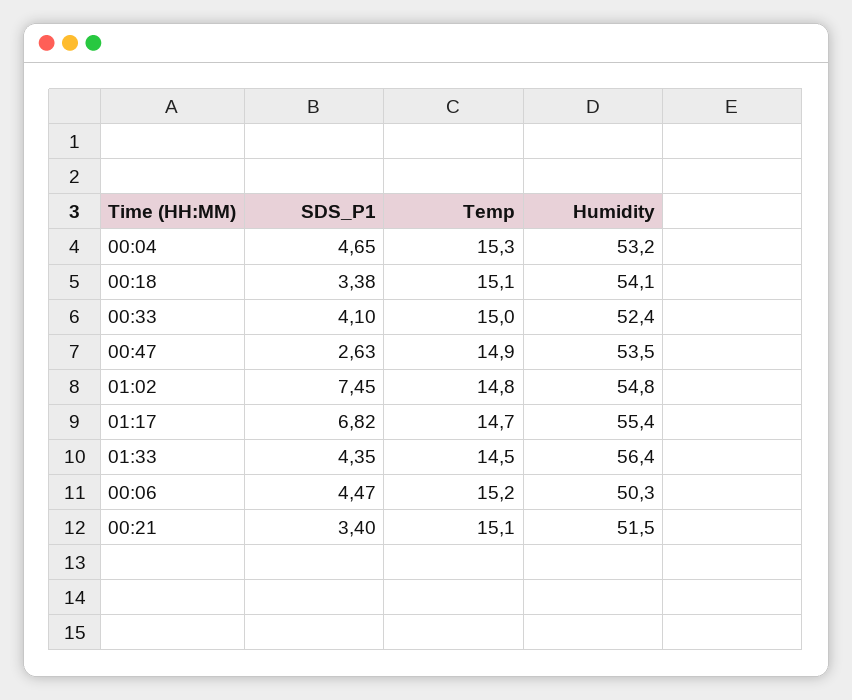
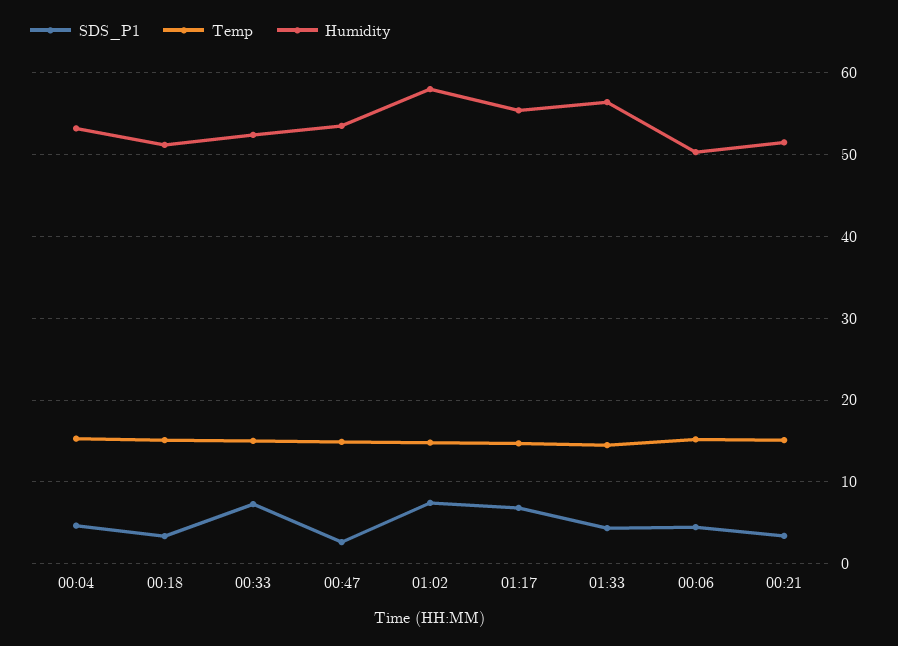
Humidity, 00:18: 54.1 -> 51
SDS_P1, 00:33: 4.1 -> 7
Humidity, 01:02: 54.8 -> 58

